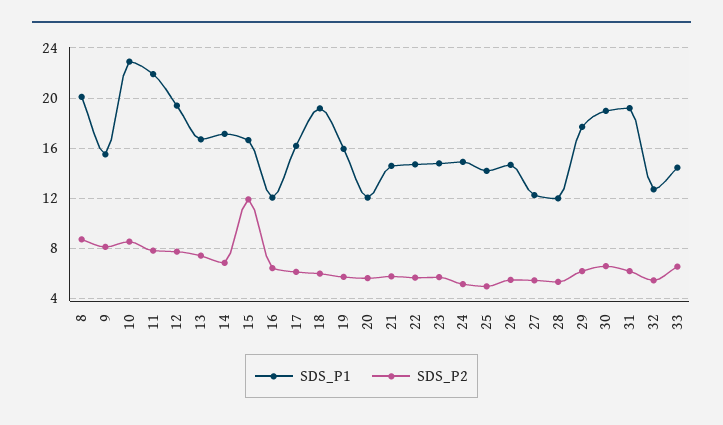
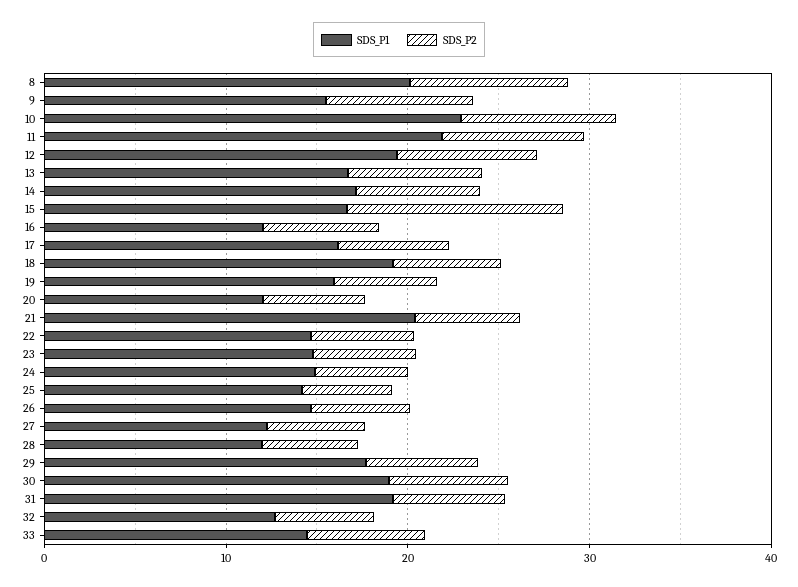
SDS_P1, 21: 14.5 -> 20

